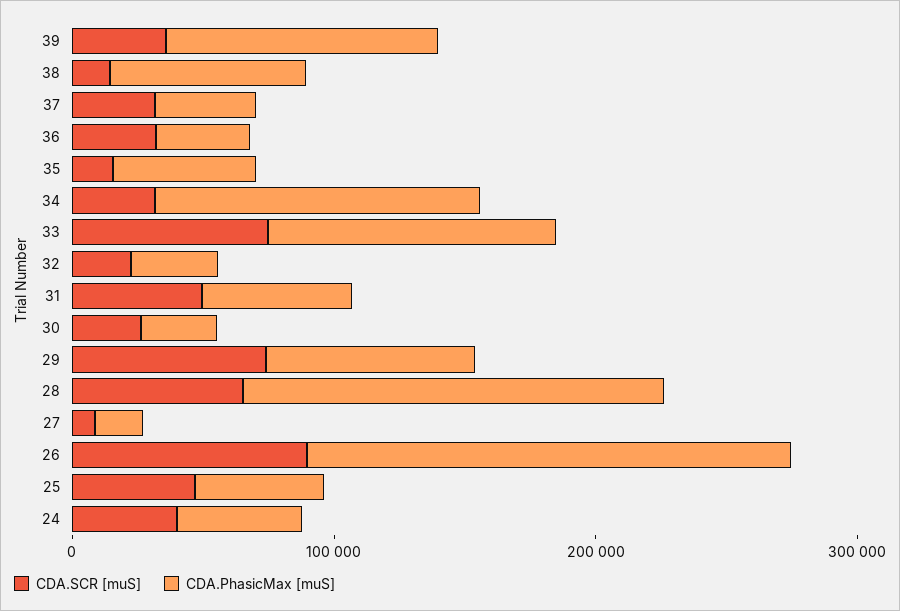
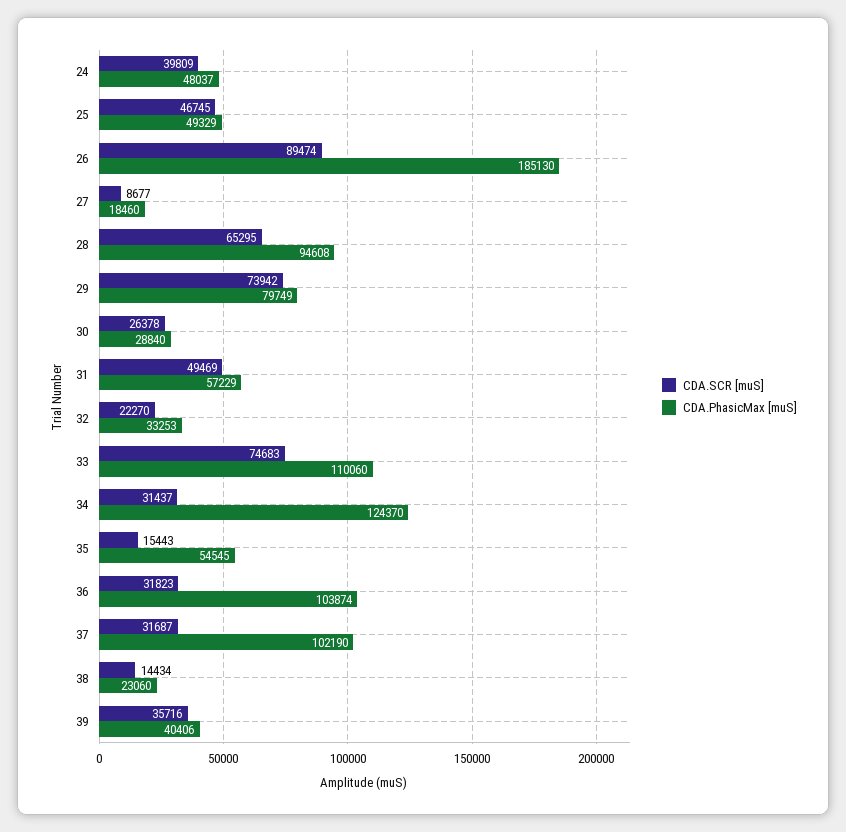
CDA.PhasicMax [muS], 39: 100000 -> 40406
CDA.PhasicMax [muS], 38: 80000 -> 23060
CDA.PhasicMax [muS], 37: 40000 -> 102190
CDA.PhasicMax [muS], 36: 40000 -> 103874
CDA.PhasicMax [muS], 28: 160000 -> 94608

